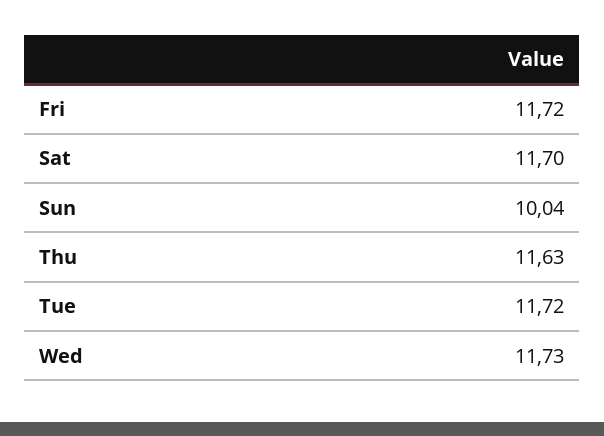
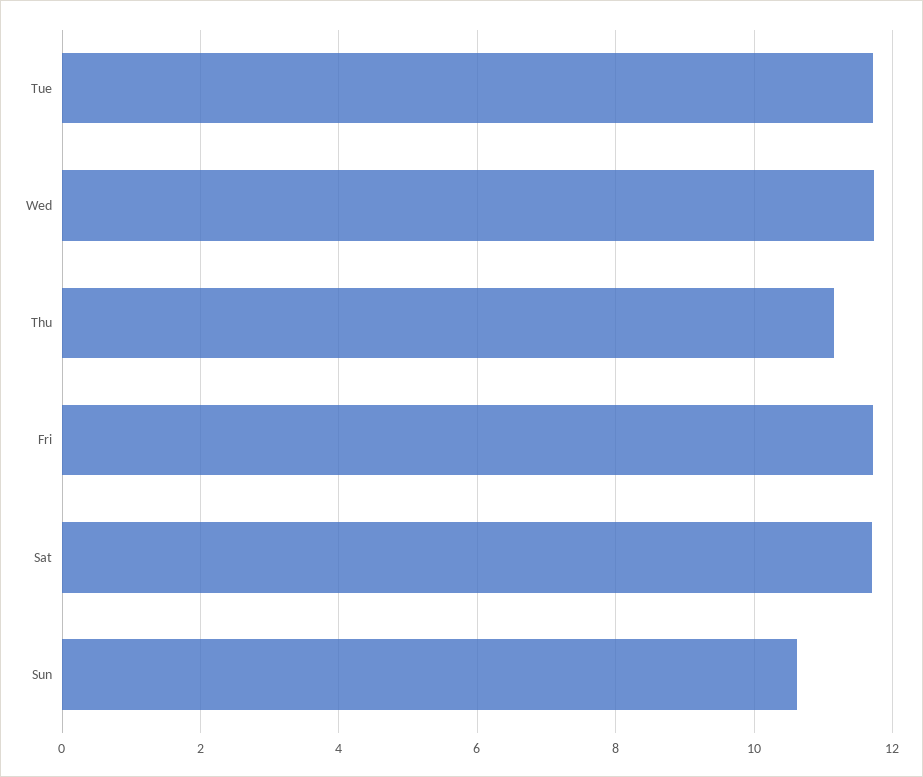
Sun: 10.04 -> 10.6
Thu: 11.63 -> 11.2

